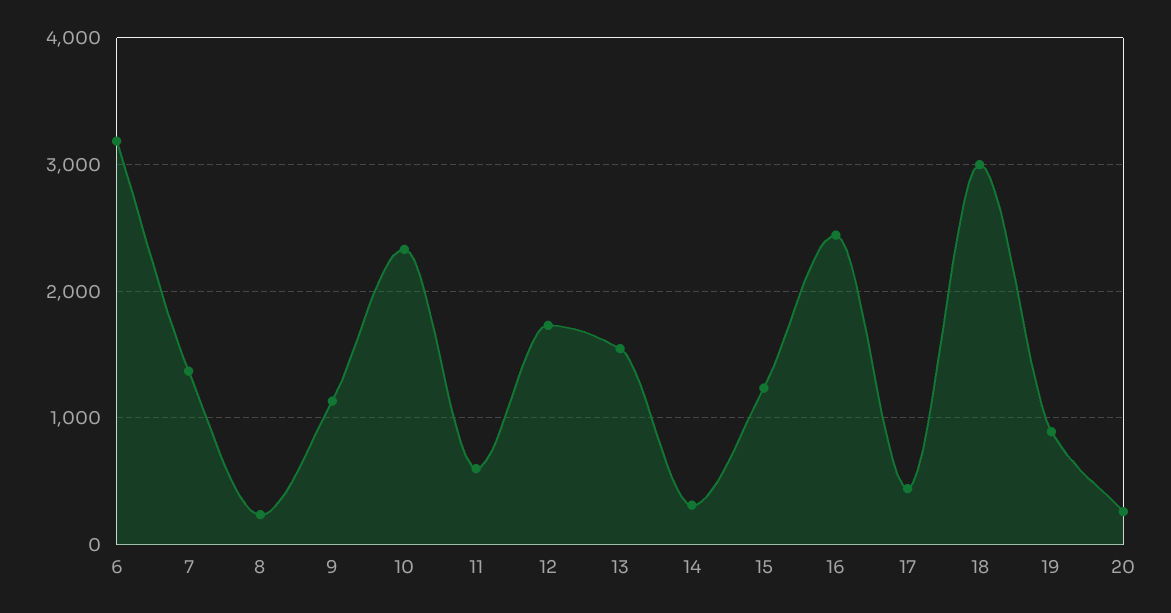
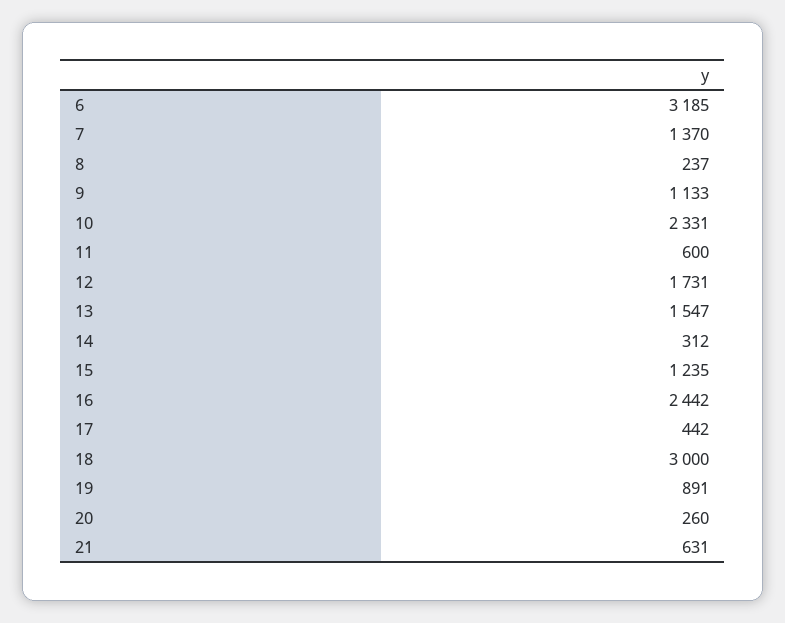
21: none -> 631

